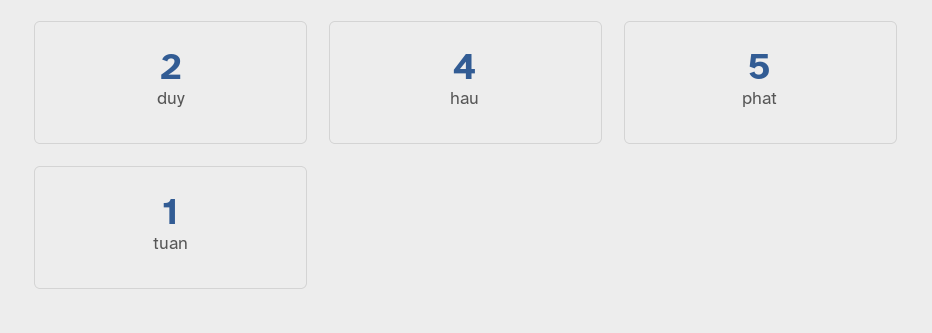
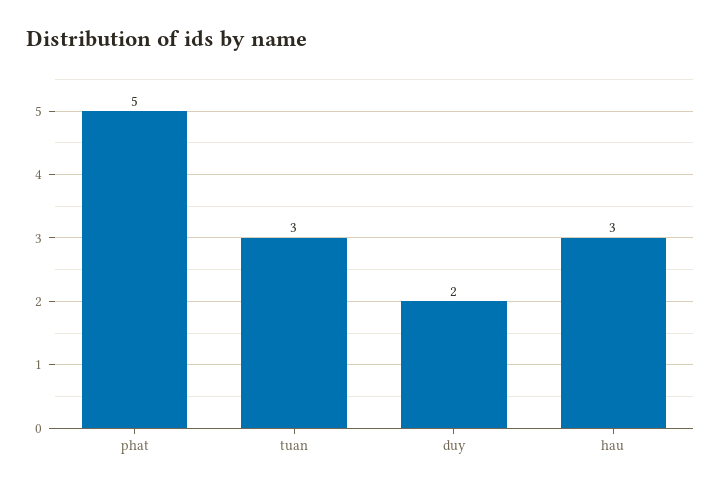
hau: 4 -> 3
tuan: 1 -> 3

